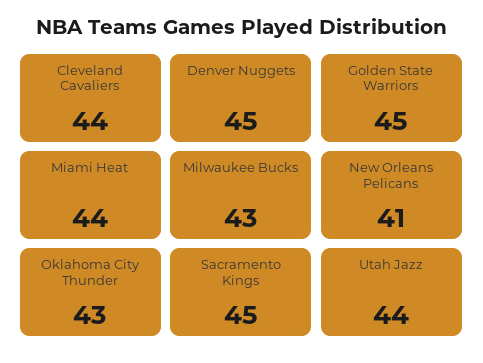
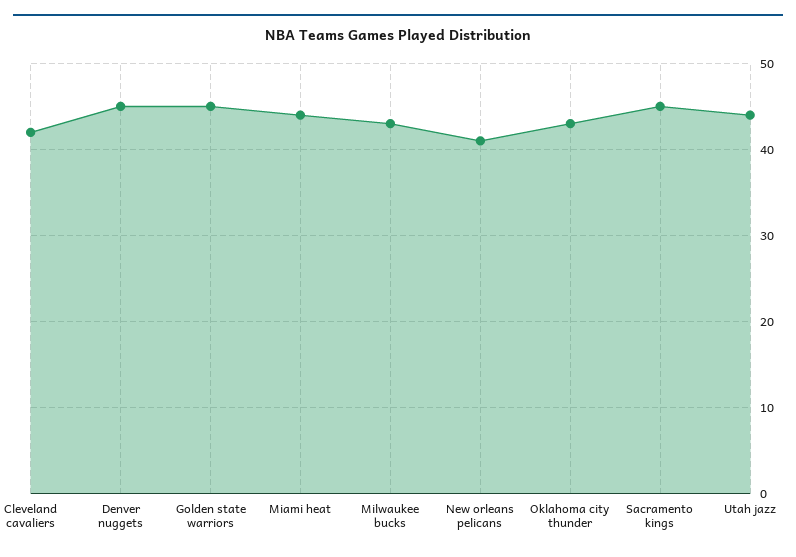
Cleveland Cavaliers: 44 -> 42

